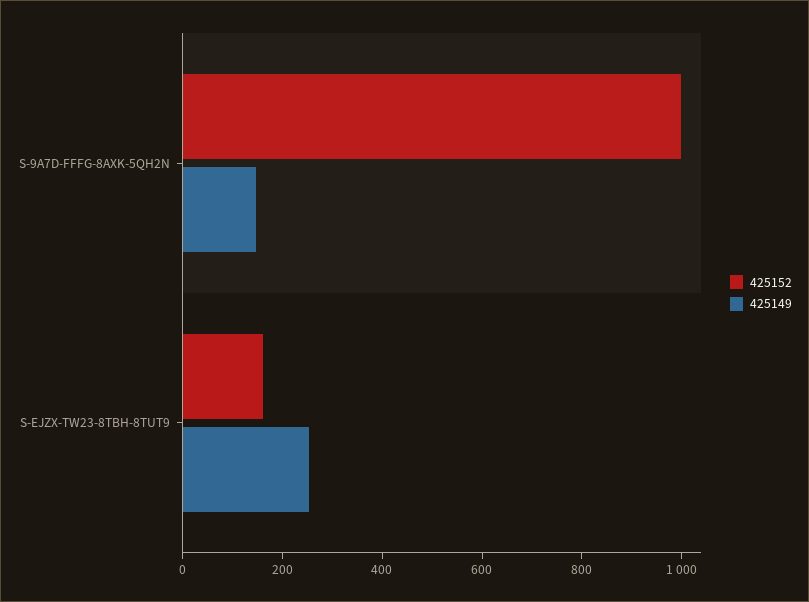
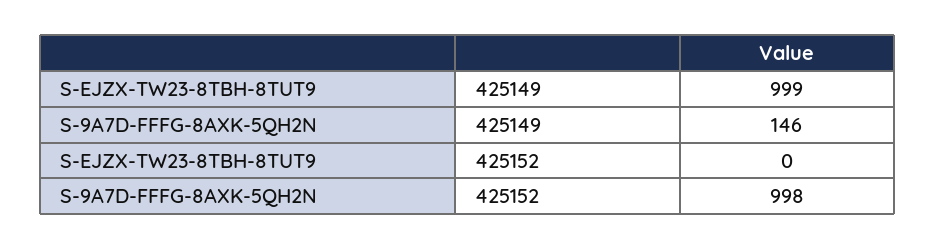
425152, S-EJZX-TW23-8TBH-8TUT9: 150 -> 0
425149, S-EJZX-TW23-8TBH-8TUT9: 250 -> 999

